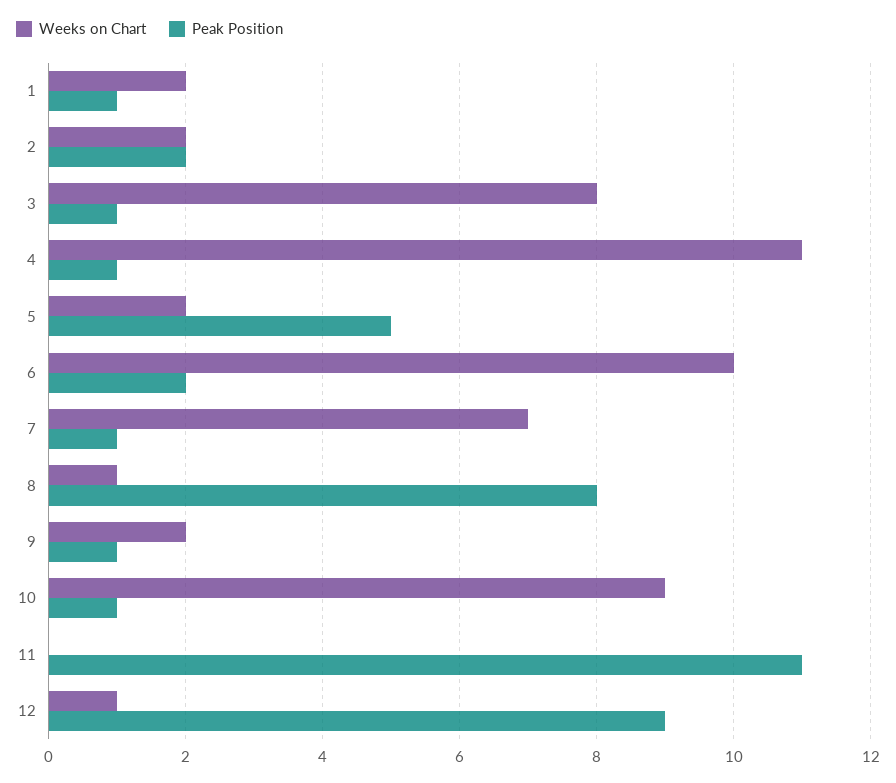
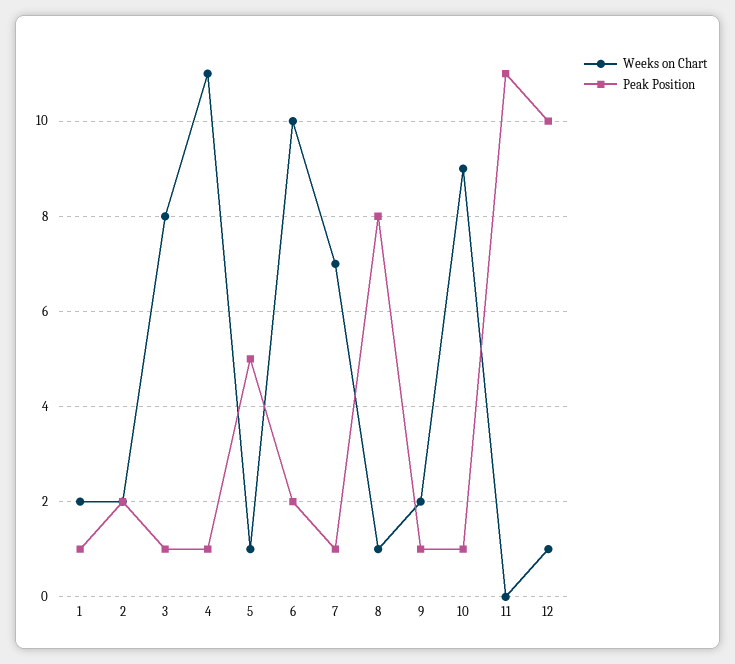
Weeks on Chart, 5: 2 -> 1
Peak Position, 12: 9 -> 10

